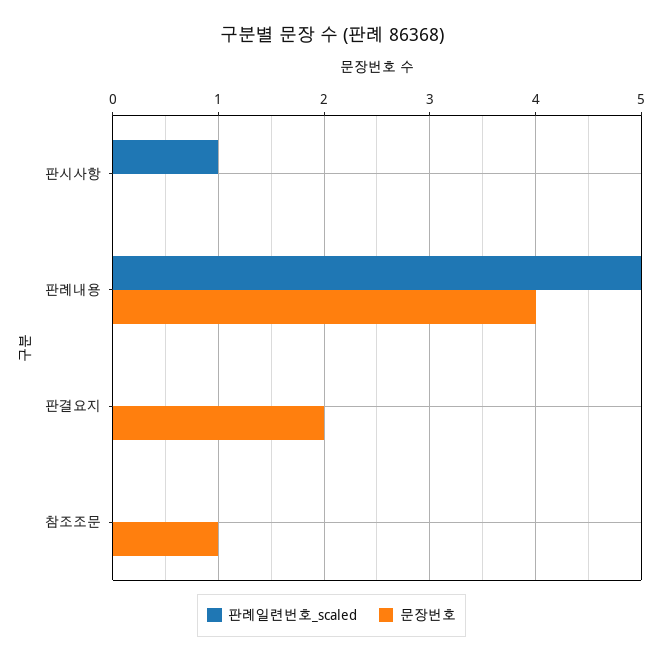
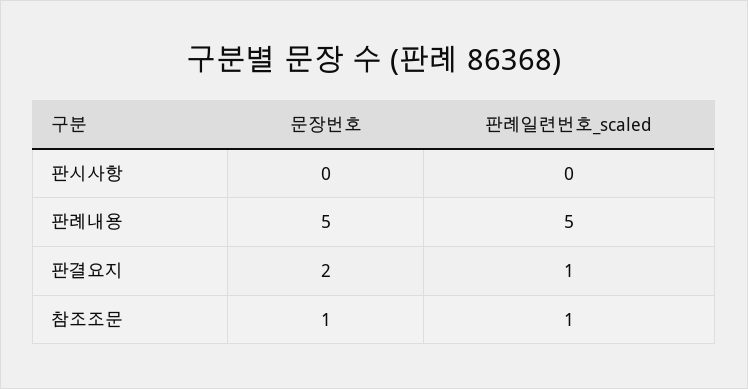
판례일련번호_scaled, 판시사항: 1 -> 0
문장번호, 판례내용: 4 -> 5
판례일련번호_scaled, 판결요지: 0 -> 1
판례일련번호_scaled, 참조조문: 0 -> 1

